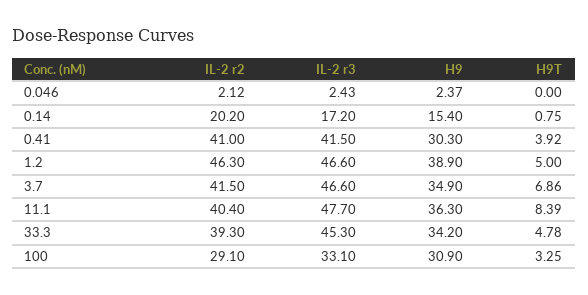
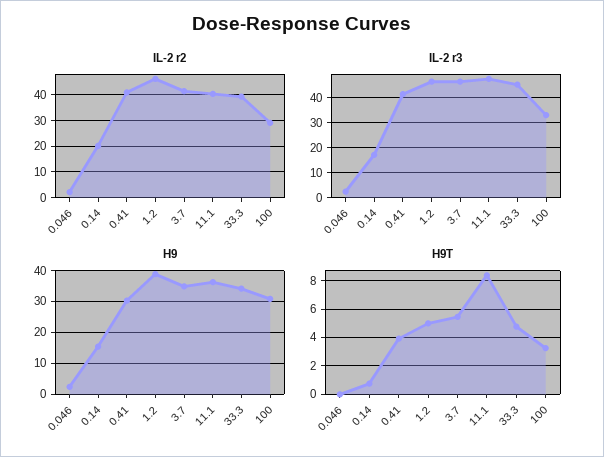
H9T, 3.7: 6.86 -> 5.5

